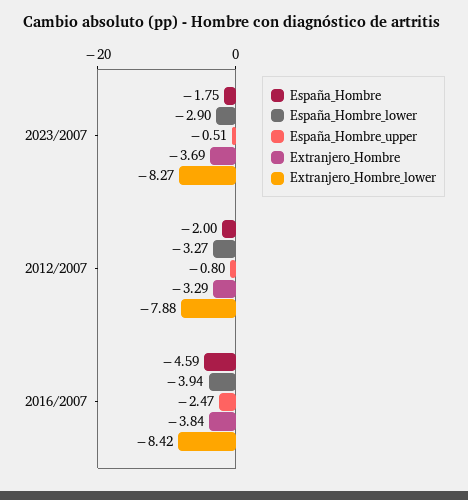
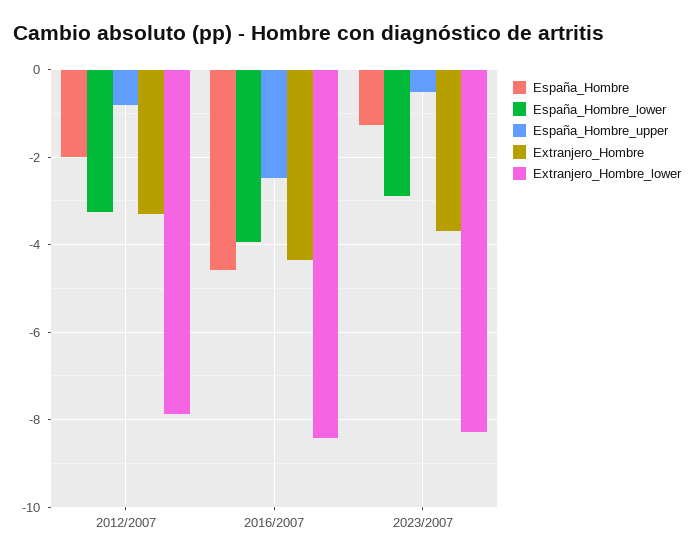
España_Hombre, 2023/2007: -1.75 -> -1.2
Extranjero_Hombre, 2016/2007: -3.84 -> -4.4

